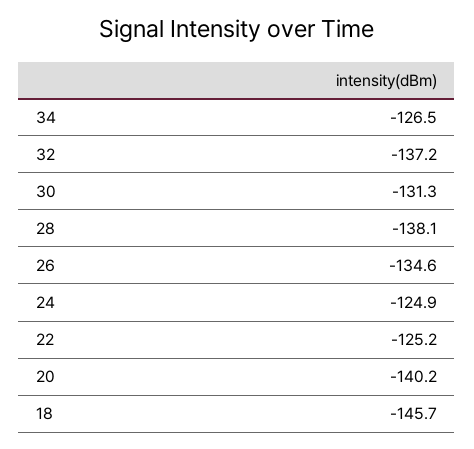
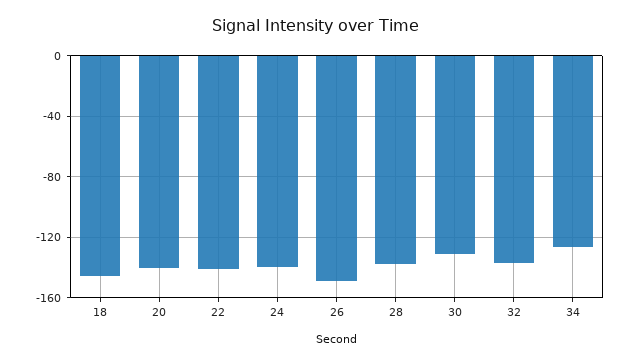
26: -134.6 -> -150
24: -124.9 -> -140
22: -125.2 -> -140

